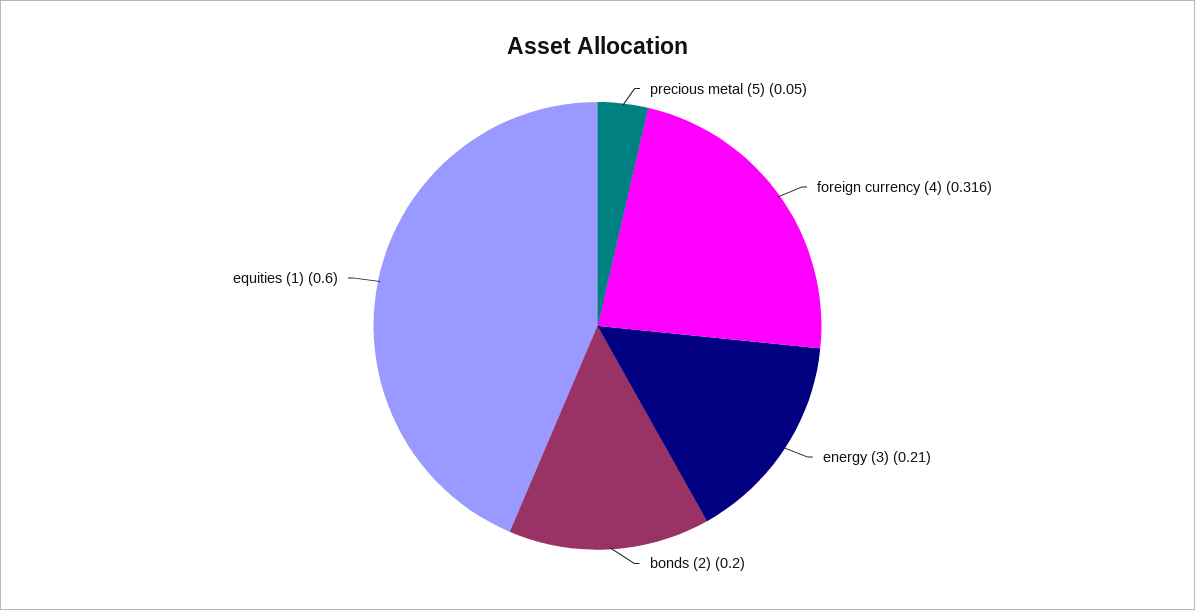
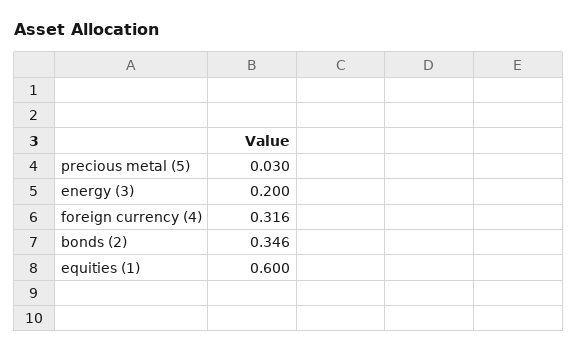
precious metal (5): 0.05 -> 0.03
energy (3): 0.21 -> 0.2
bonds (2): 0.2 -> 0.346

